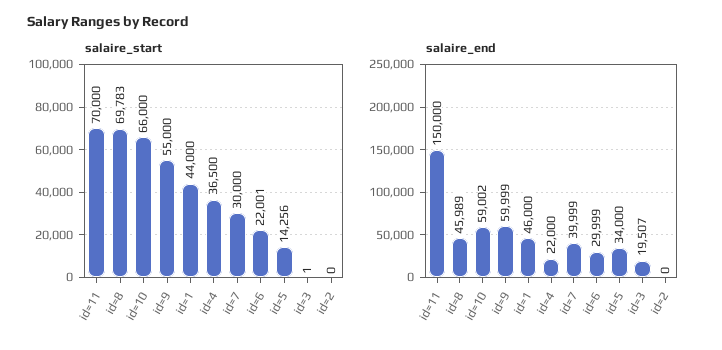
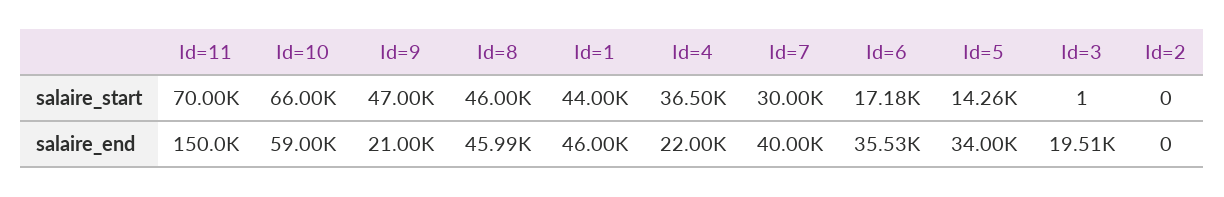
salaire_start, id=8: 69783 -> 46000
salaire_start, id=9: 55000 -> 47000
salaire_start, id=6: 22001 -> 17180
salaire_end, id=9: 59999 -> 21000
salaire_end, id=6: 29999 -> 35530

